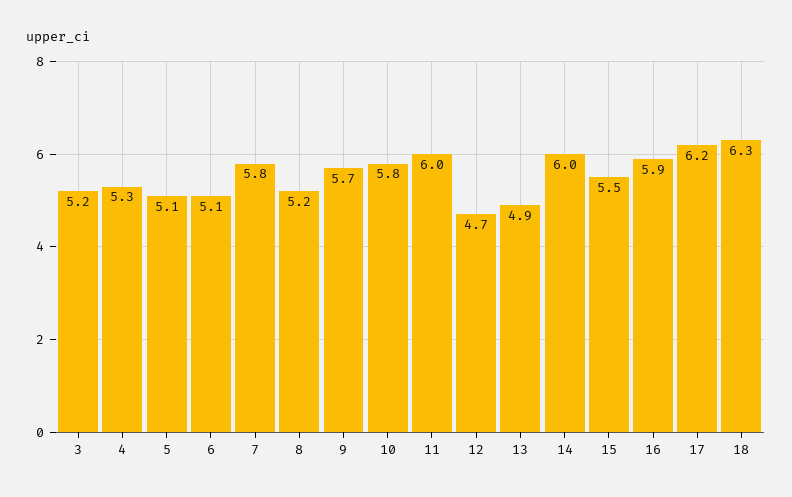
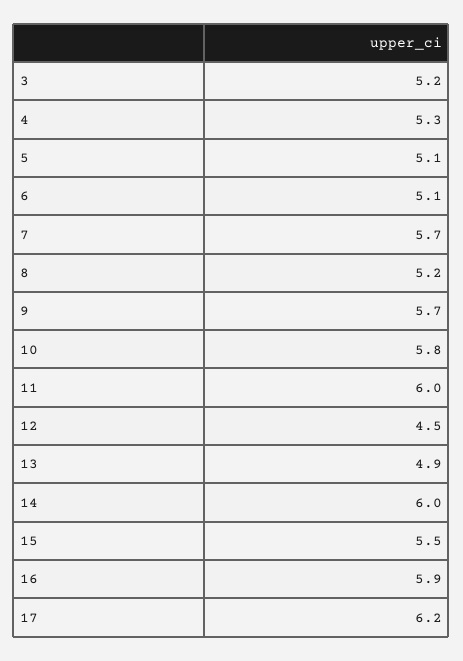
7: 5.8 -> 5.7
12: 4.7 -> 4.5
18: 6.3 -> none

